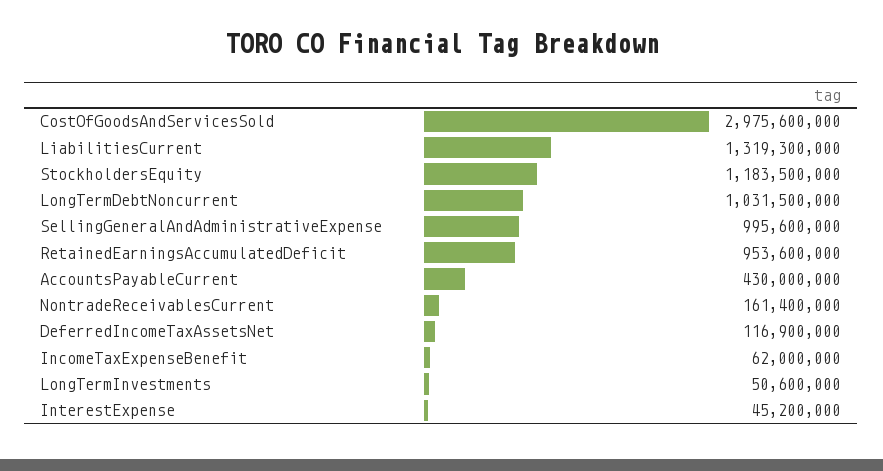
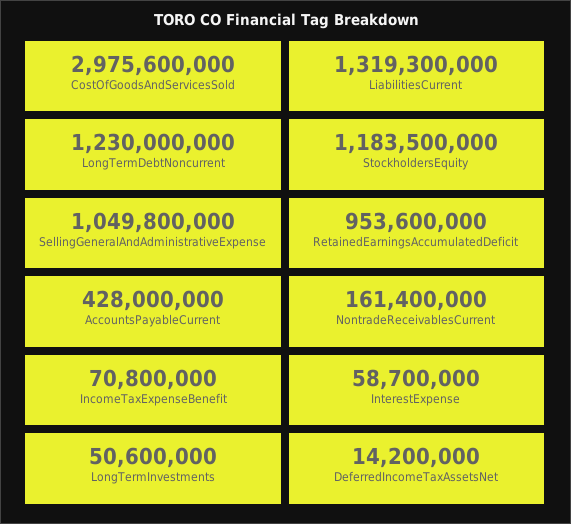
LongTermDebtNoncurrent: 1031500000 -> 1230000000
SellingGeneralAndAdministrativeExpense: 995600000 -> 1049800000
AccountsPayableCurrent: 430000000 -> 428000000
DeferredIncomeTaxAssetsNet: 116900000 -> 14200000
IncomeTaxExpenseBenefit: 62000000 -> 70800000
InterestExpense: 45200000 -> 58700000

